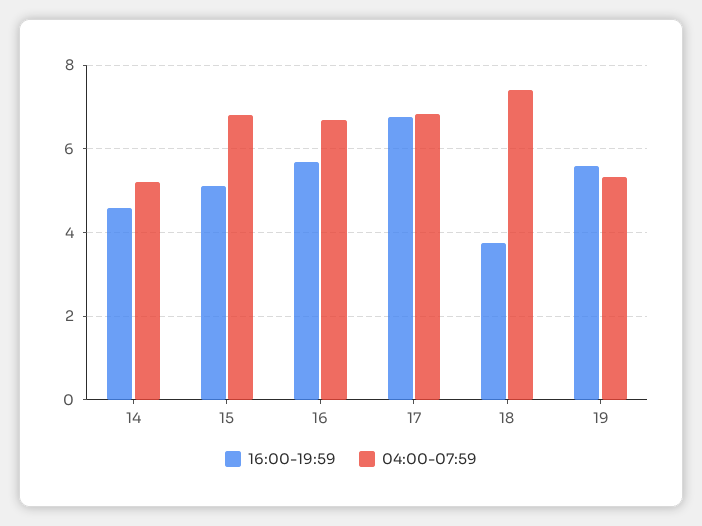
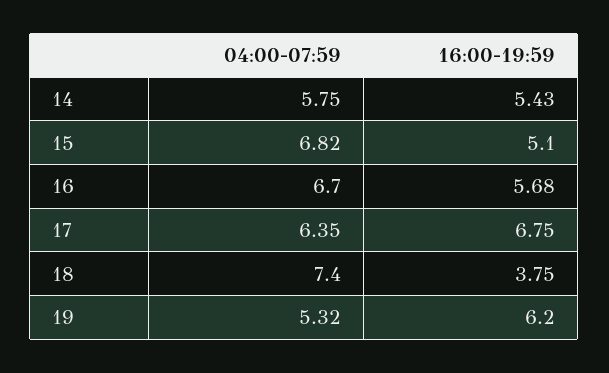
16:00-19:59, 14: 4.6 -> 5.43
04:00-07:59, 14: 5.2 -> 5.75
04:00-07:59, 17: 6.8 -> 6.35
16:00-19:59, 19: 5.6 -> 6.2

